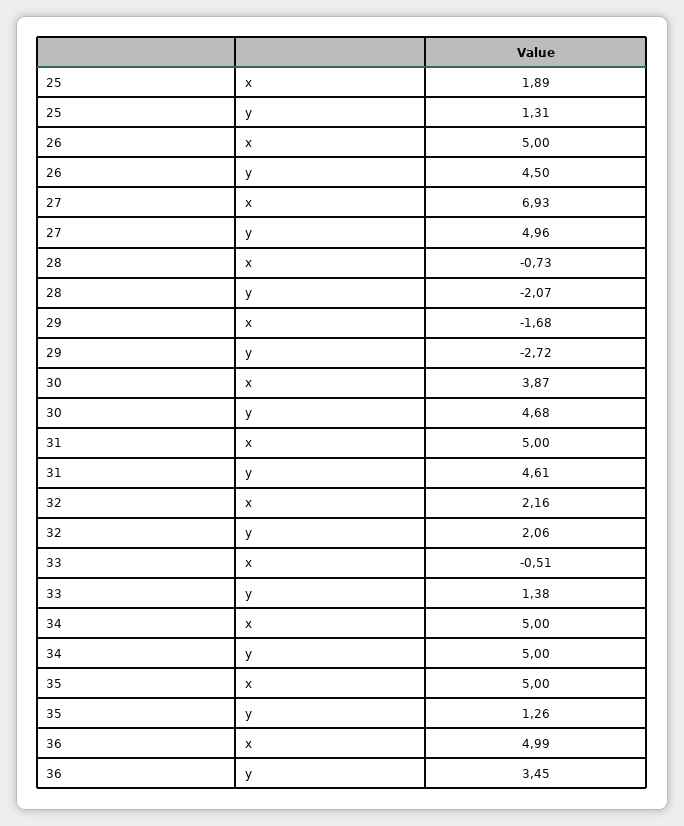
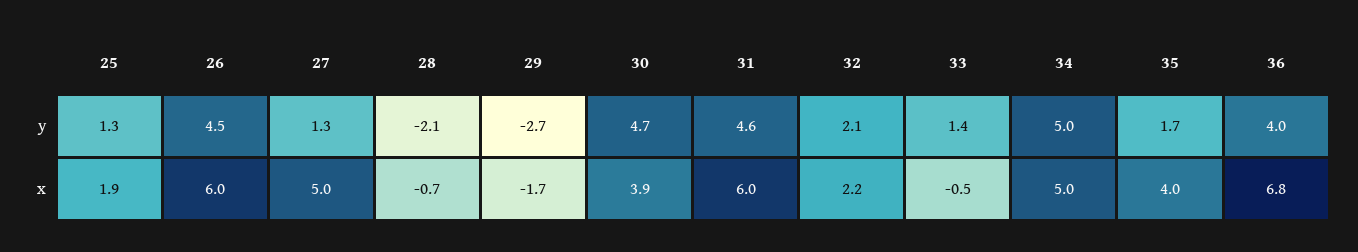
26, x: 5 -> 6
27, x: 6.93 -> 5
27, y: 4.96 -> 1.3
31, x: 5 -> 6
35, x: 5 -> 4
35, y: 1.26 -> 1.7
36, x: 4.99 -> 6.8
36, y: 3.45 -> 4

